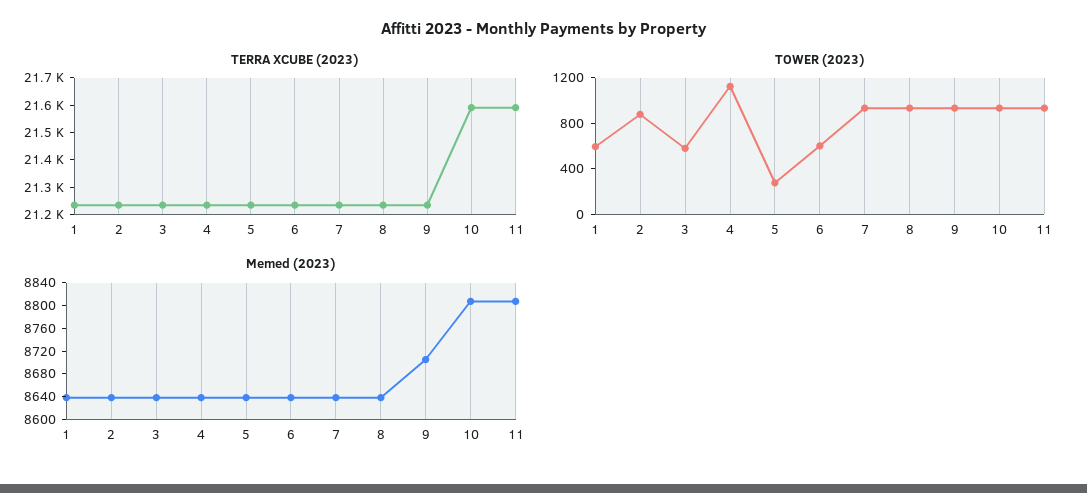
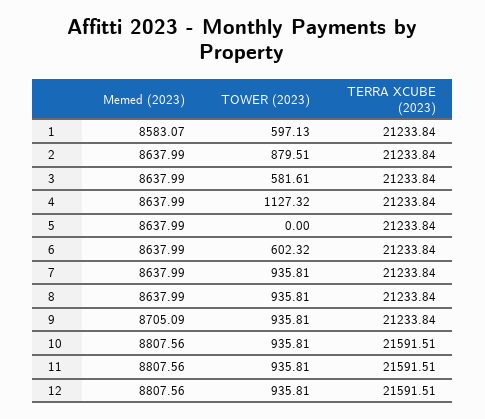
TOWER (2023), 5: 300 -> 0
Memed (2023), 1: 8640 -> 8583.07
Memed (2023), 12: none -> 8807.56
TOWER (2023), 12: none -> 935.81
TERRA XCUBE (2023), 12: none -> 21591.51

